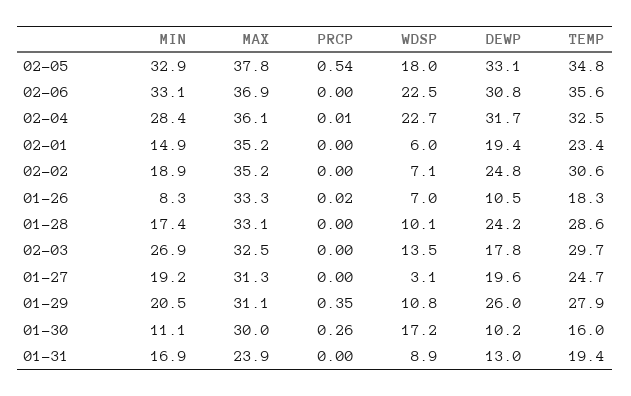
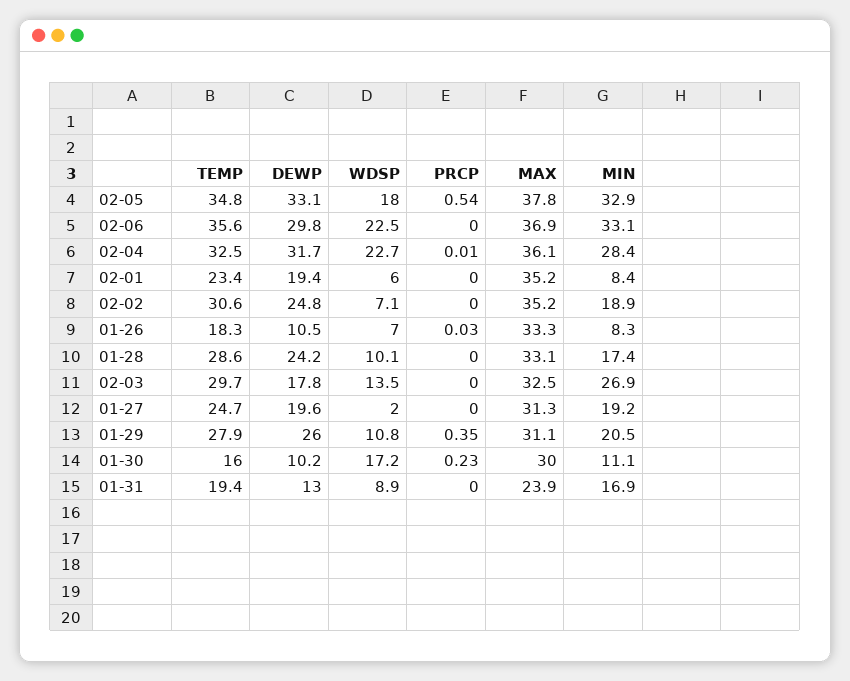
DEWP, 02-06: 30.8 -> 29.8
MIN, 02-01: 14.9 -> 8.4
PRCP, 01-26: 0.02 -> 0.03
WDSP, 01-27: 3.1 -> 2
PRCP, 01-30: 0.26 -> 0.23

